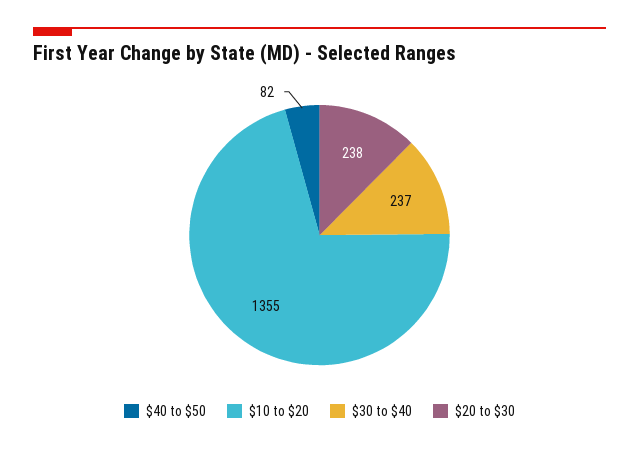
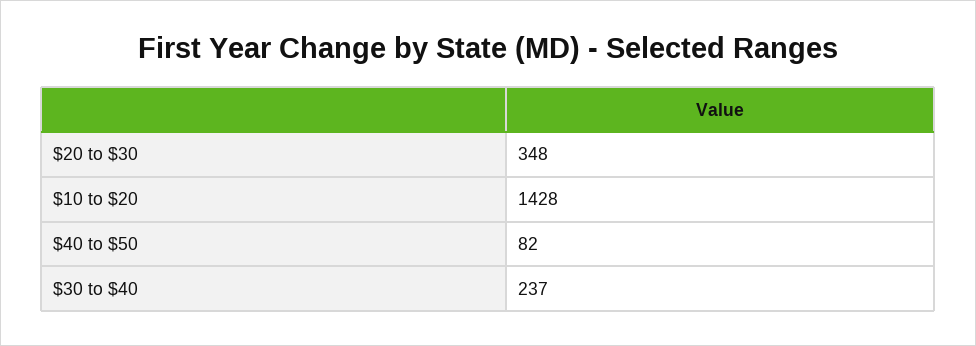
$10 to $20: 1355 -> 1428
$20 to $30: 238 -> 348

